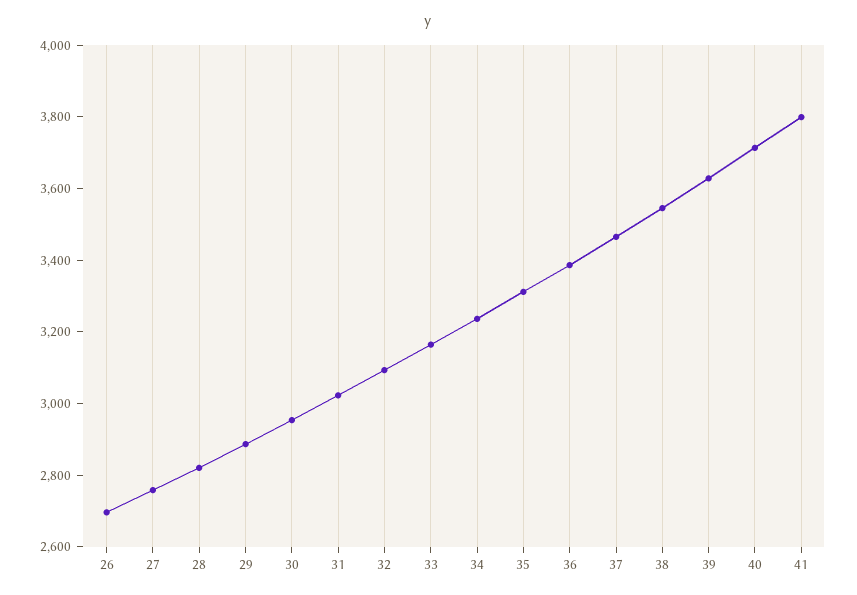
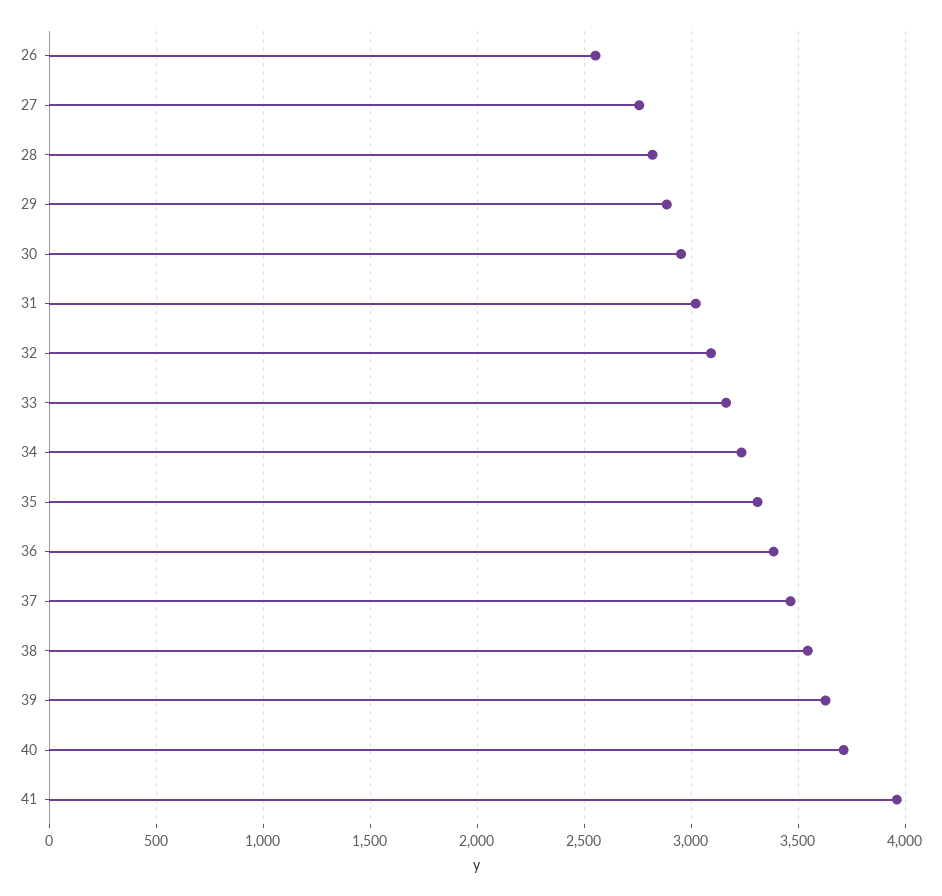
26: 2700 -> 2550
41: 3800 -> 3950

